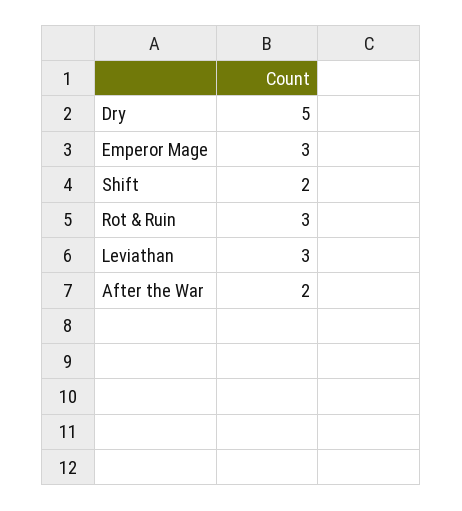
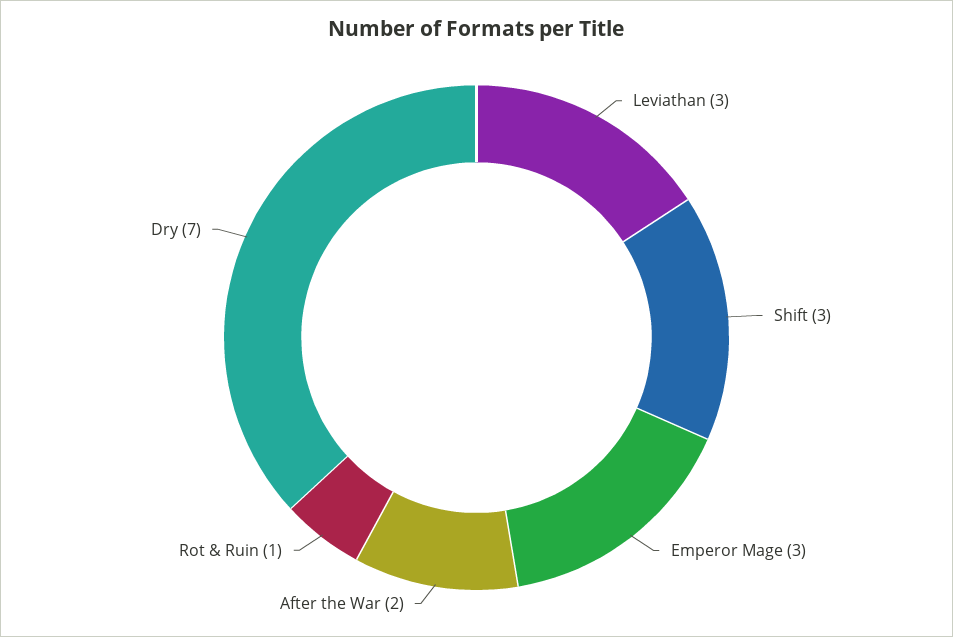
Dry: 5 -> 7
Shift: 2 -> 3
Rot & Ruin: 3 -> 1

